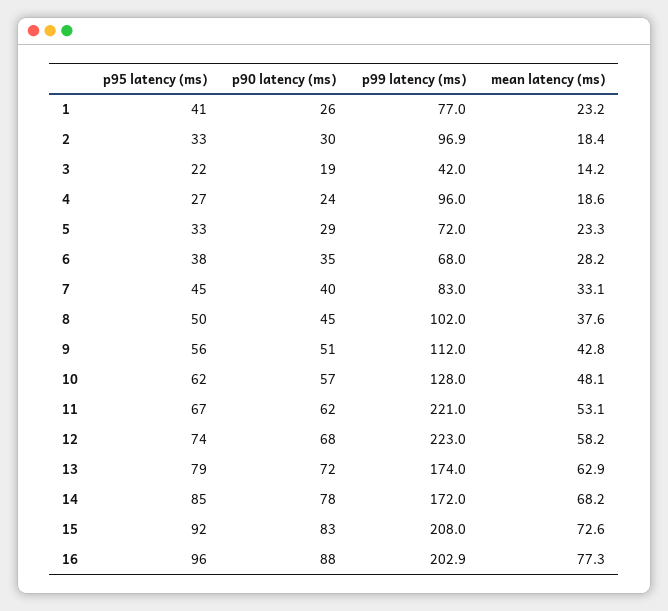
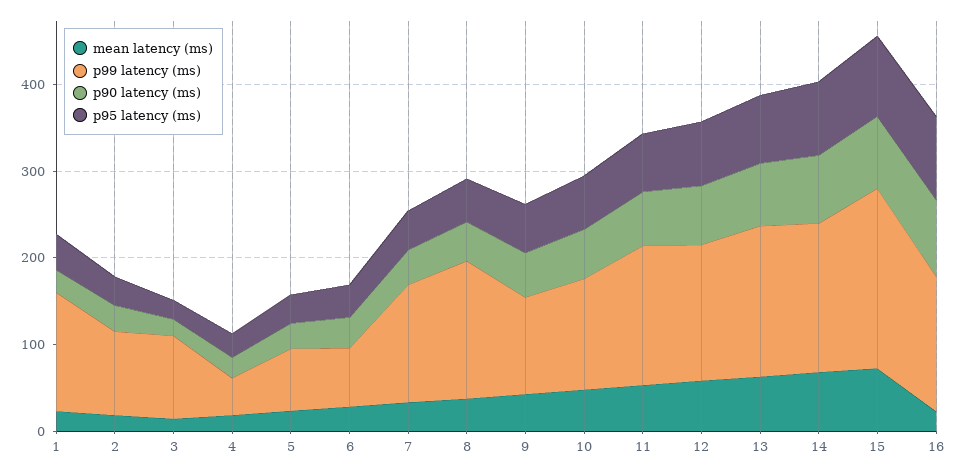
p99 latency (ms), 1: 77 -> 140
p99 latency (ms), 3: 42 -> 100
p99 latency (ms), 4: 96 -> 40
p99 latency (ms), 7: 83 -> 140
p99 latency (ms), 8: 102 -> 160
p99 latency (ms), 11: 221 -> 160
p99 latency (ms), 12: 223 -> 160
p99 latency (ms), 16: 202.9 -> 160
mean latency (ms), 16: 77.3 -> 20

